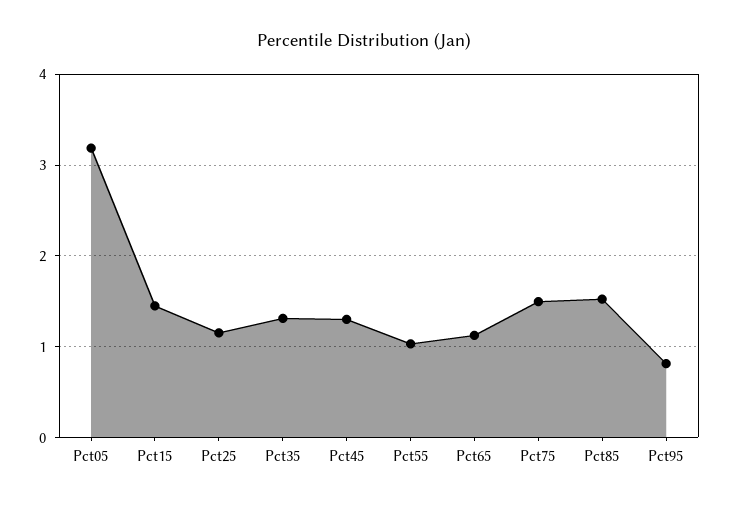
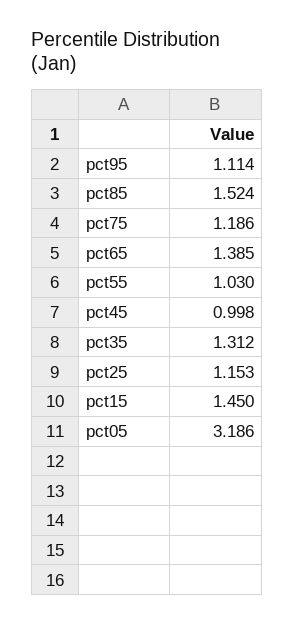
Pct45: 1.3 -> 0.998
Pct65: 1.1 -> 1.385
Pct75: 1.5 -> 1.186
Pct95: 0.8 -> 1.114

